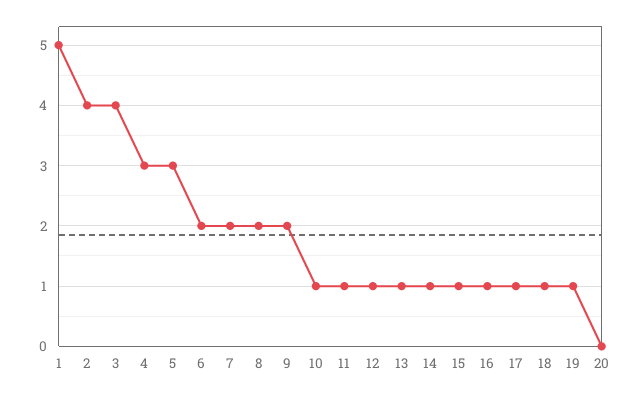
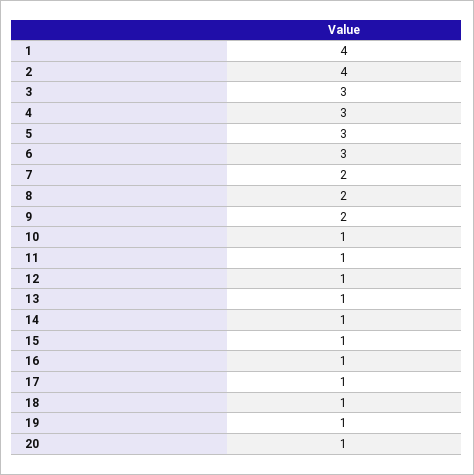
1: 5 -> 4
3: 4 -> 3
6: 2 -> 3
20: 0 -> 1

